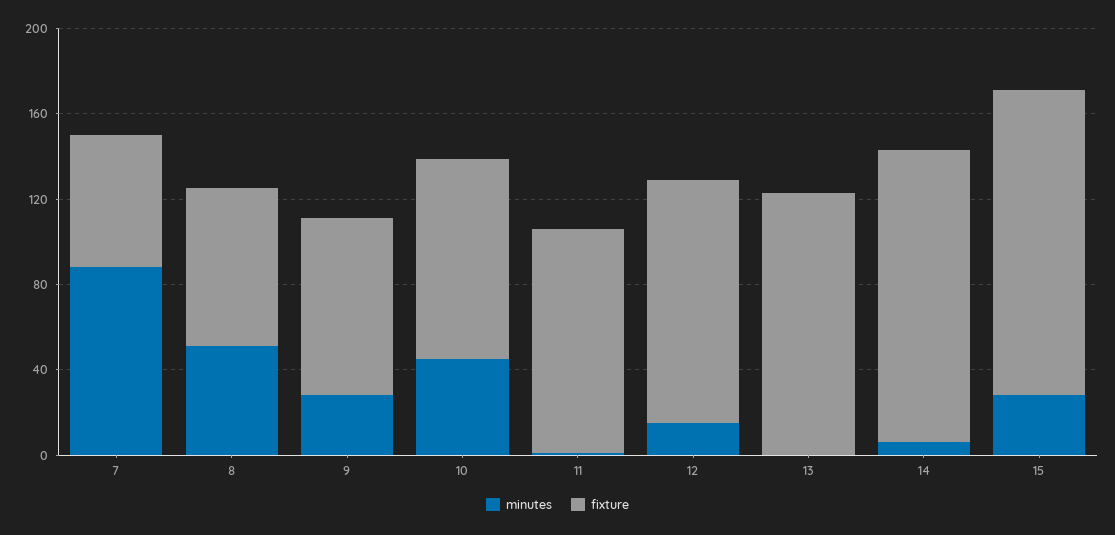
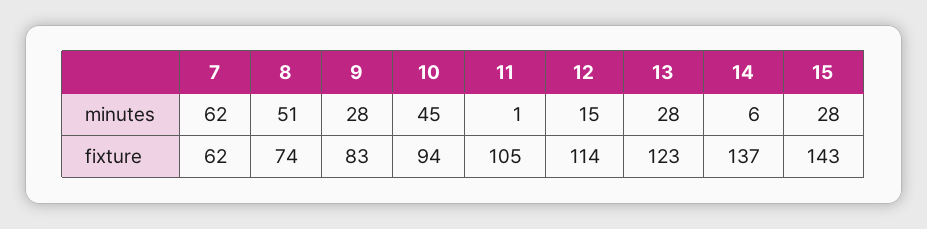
minutes, 7: 90 -> 62
minutes, 13: 0 -> 28

